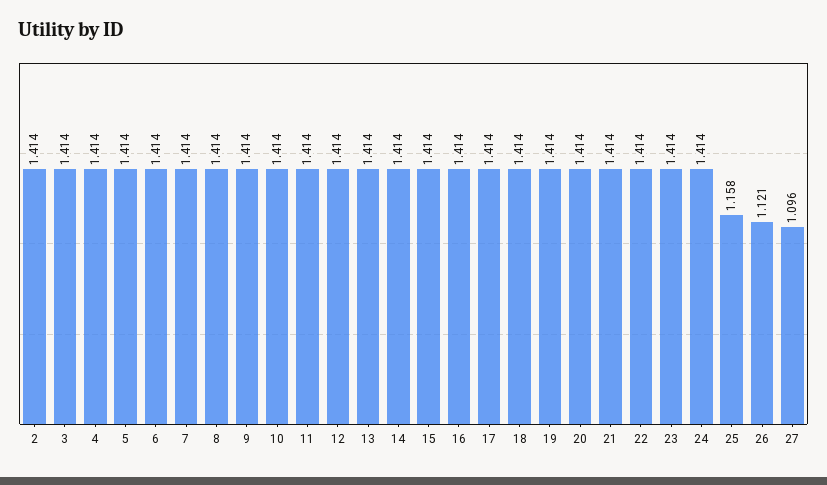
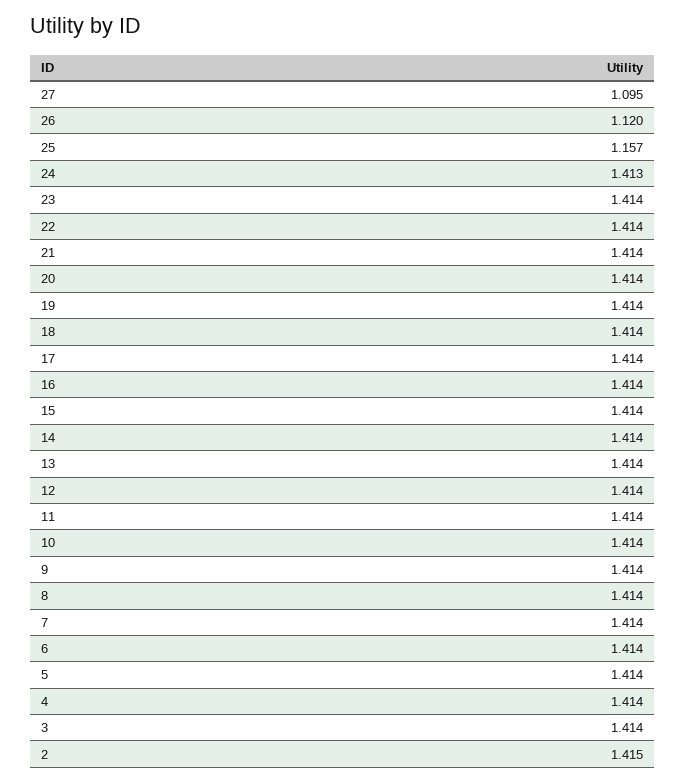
2: 1.414 -> 1.415
24: 1.414 -> 1.413
25: 1.158 -> 1.157
26: 1.121 -> 1.12
27: 1.096 -> 1.095

